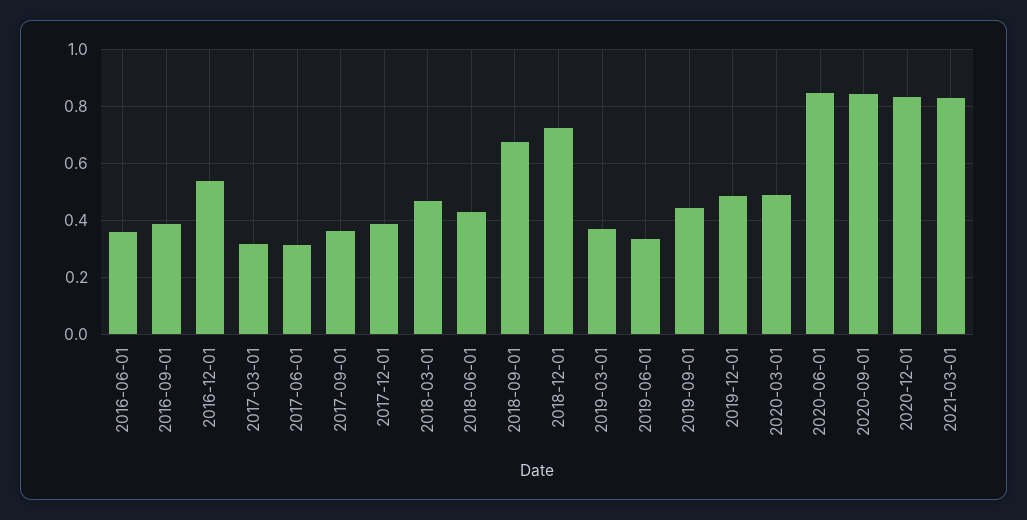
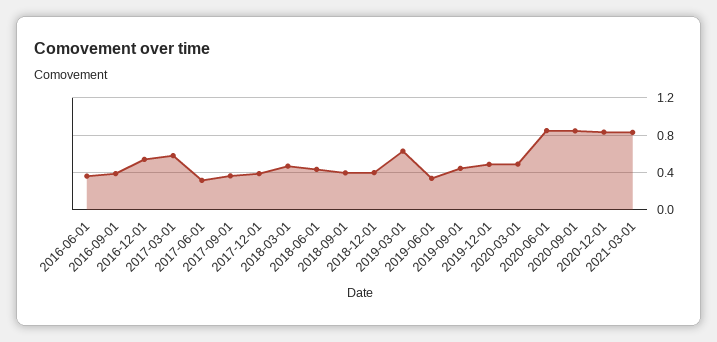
2017-03-01: 0.325 -> 0.6
2018-09-01: 0.675 -> 0.4
2018-12-01: 0.725 -> 0.4
2019-03-01: 0.375 -> 0.6

